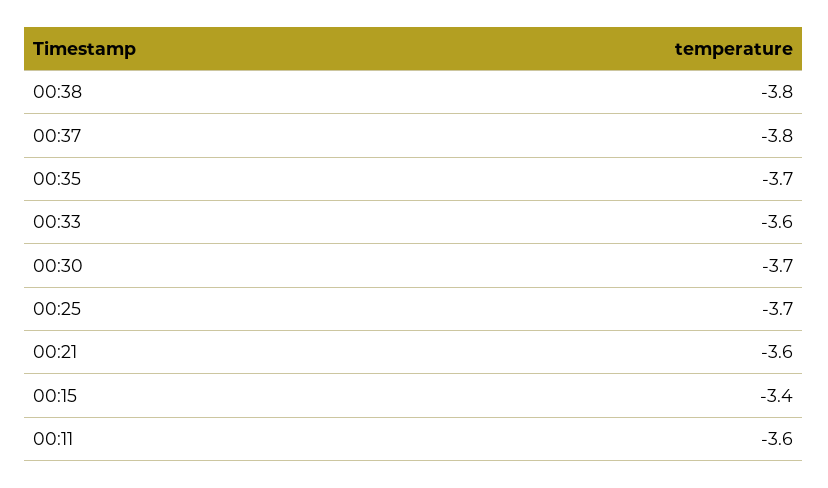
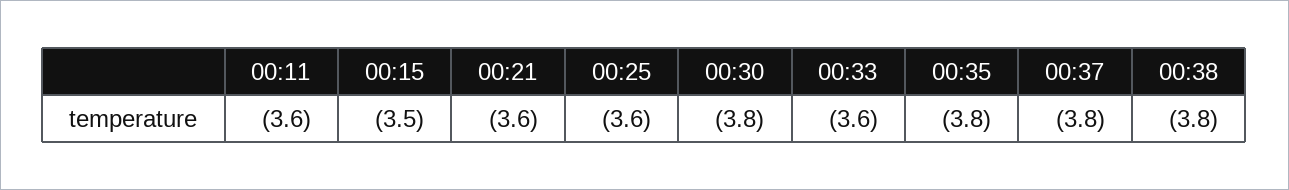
00:35: -3.7 -> -3.8
00:30: -3.7 -> -3.8
00:25: -3.7 -> -3.6
00:15: -3.4 -> -3.5

